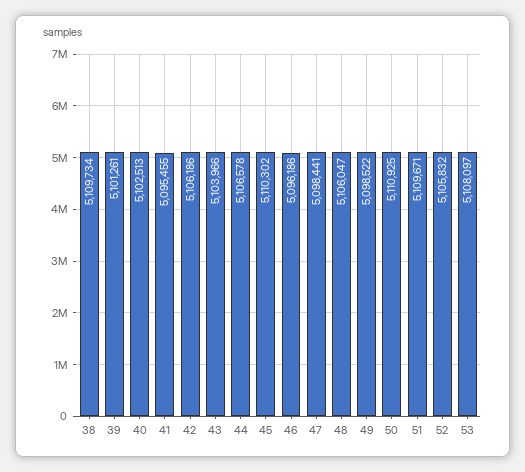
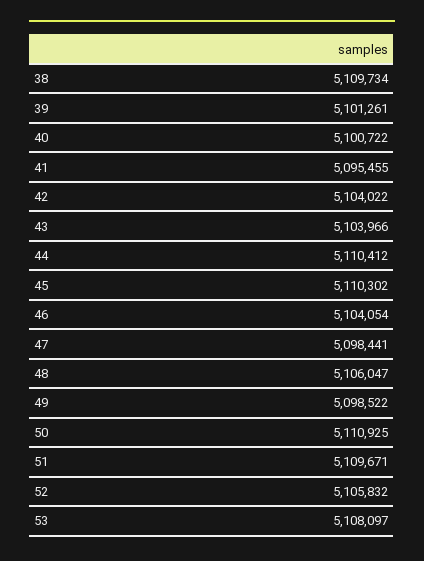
40: 5102513 -> 5100722
42: 5106186 -> 5104022
44: 5106578 -> 5110412
46: 5096186 -> 5104054

